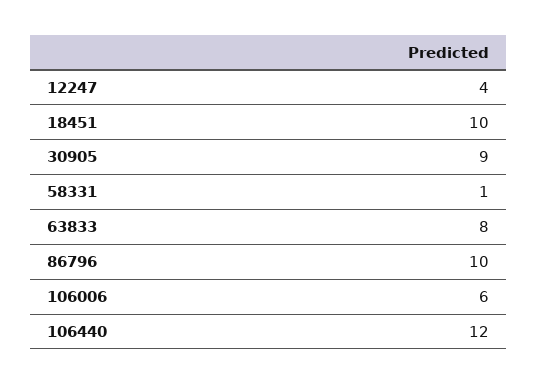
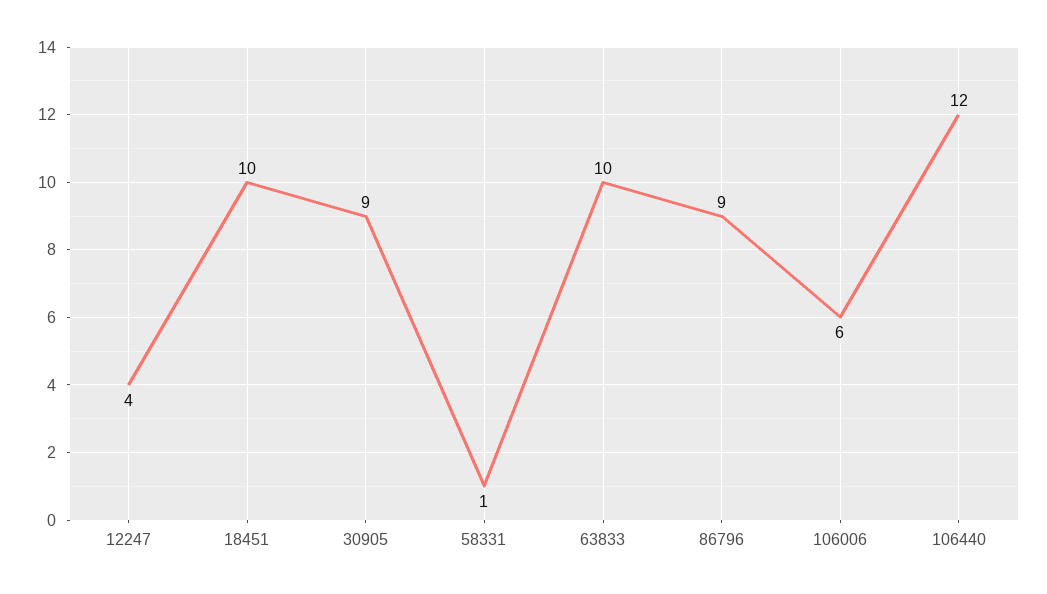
63833: 8 -> 10
86796: 10 -> 9

